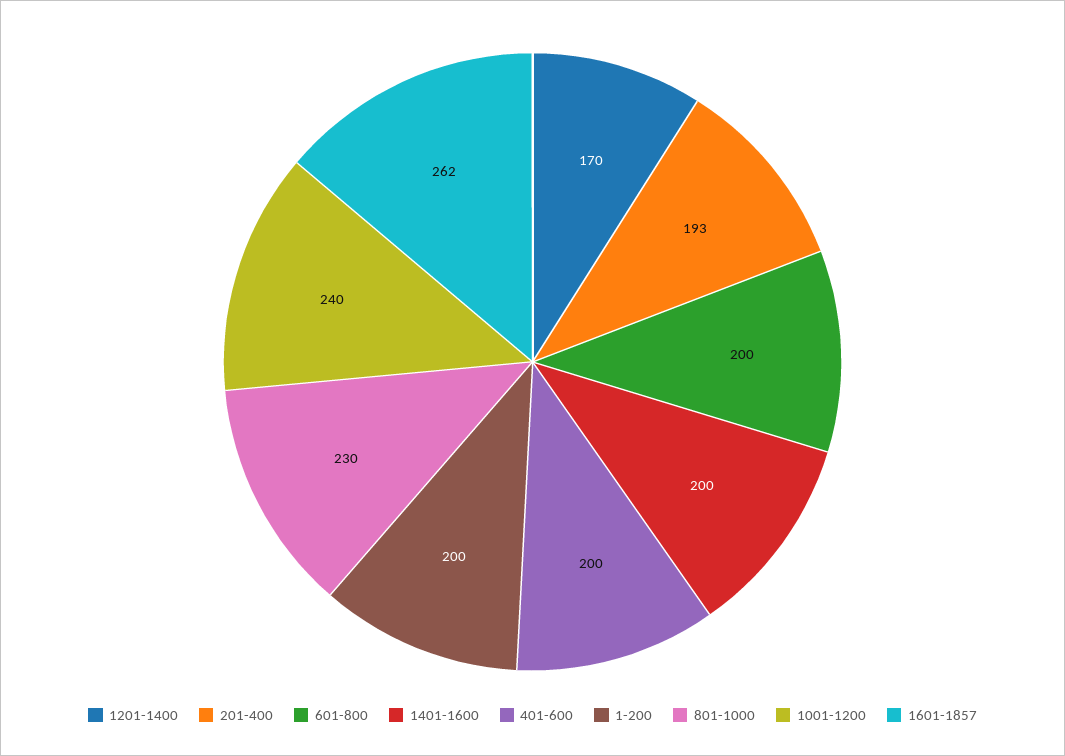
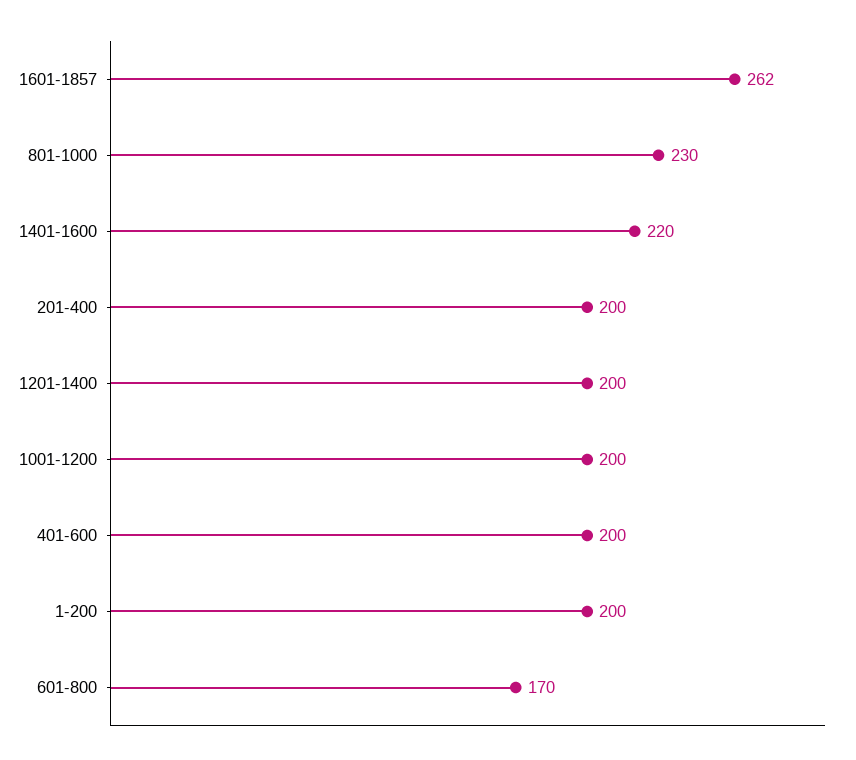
1201-1400: 170 -> 200
201-400: 193 -> 200
601-800: 200 -> 170
1401-1600: 200 -> 220
1001-1200: 240 -> 200

